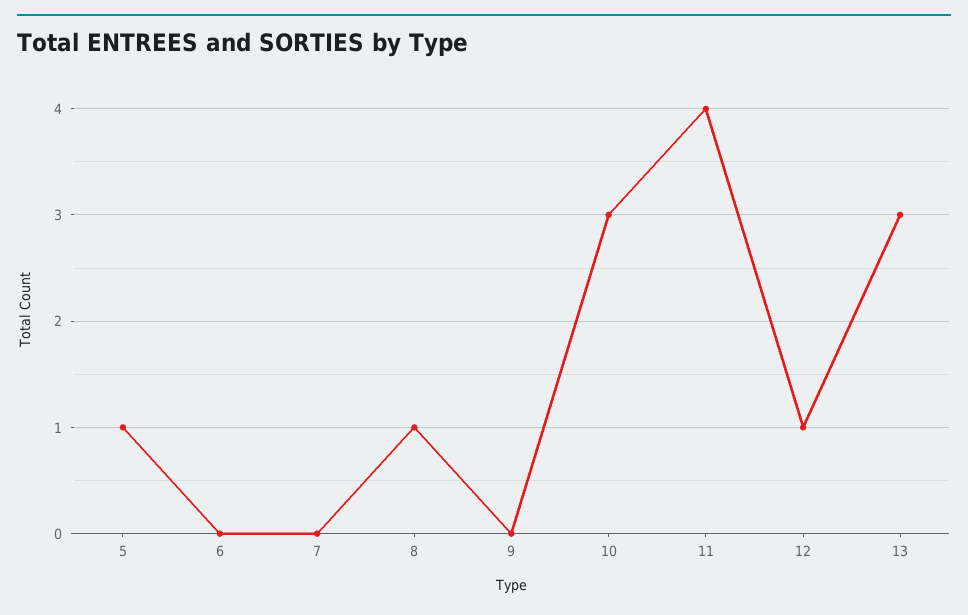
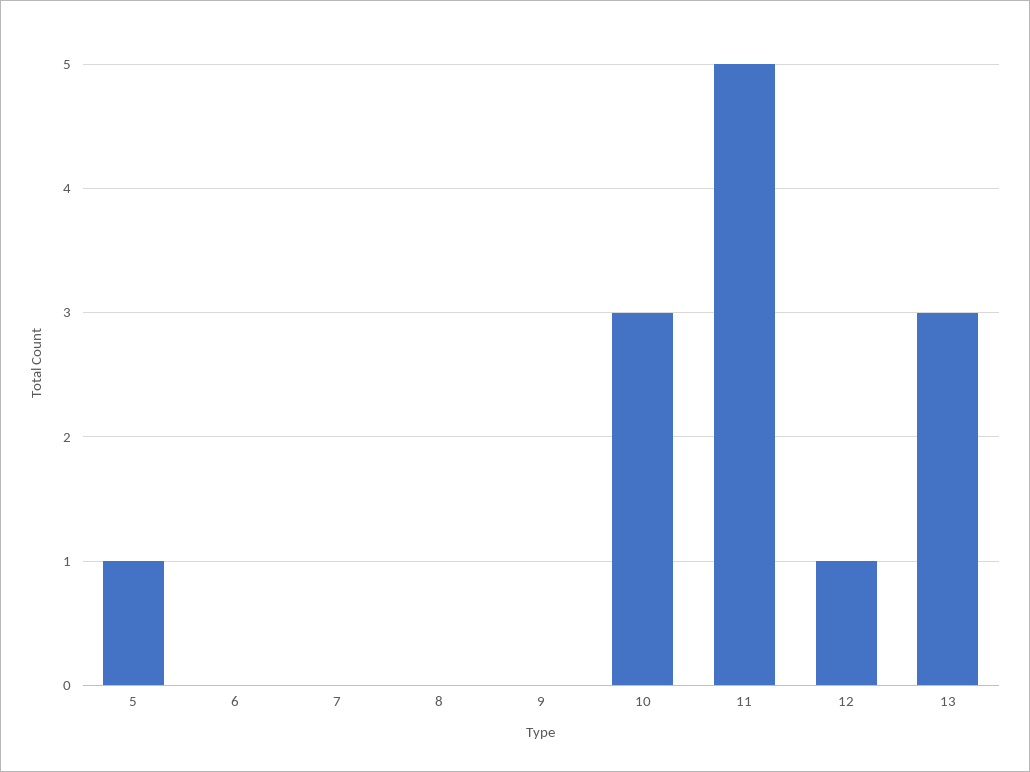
8: 1 -> 0
11: 4 -> 5

